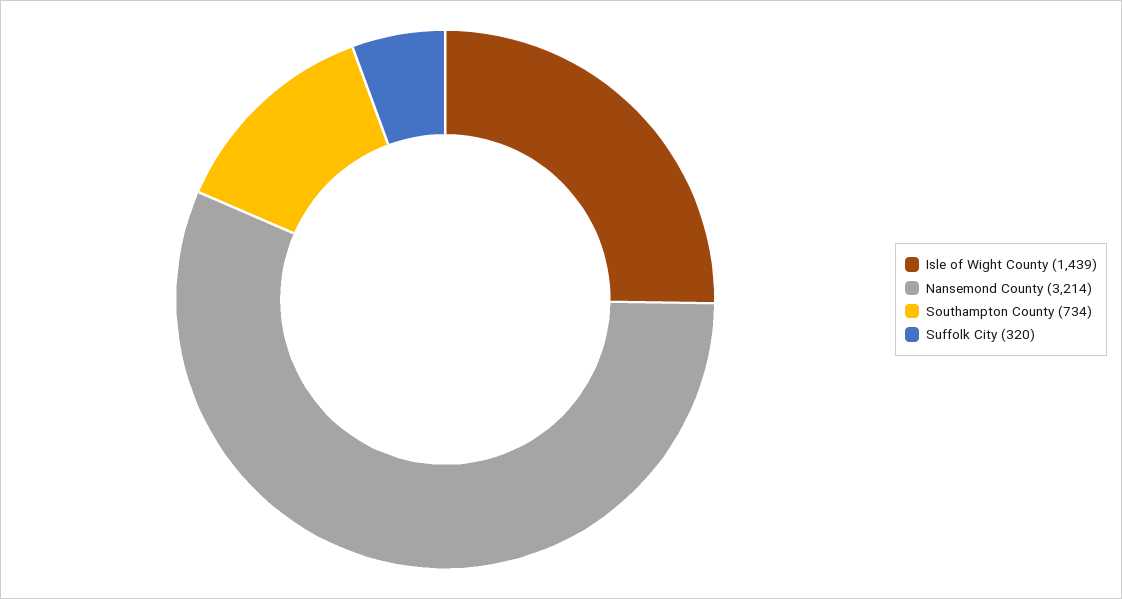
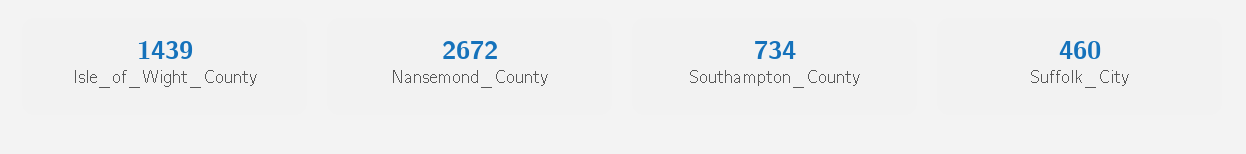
Nansemond County: 3214 -> 2672
Suffolk City: 320 -> 460

